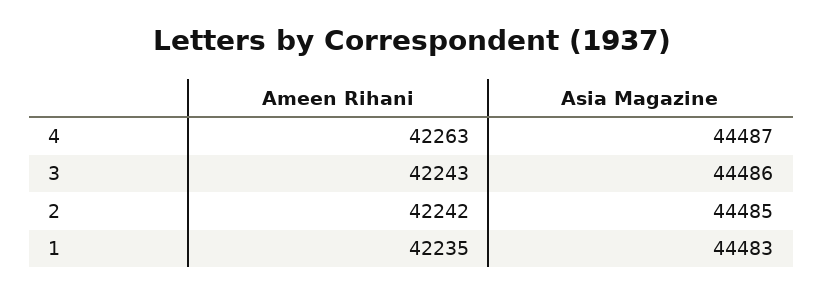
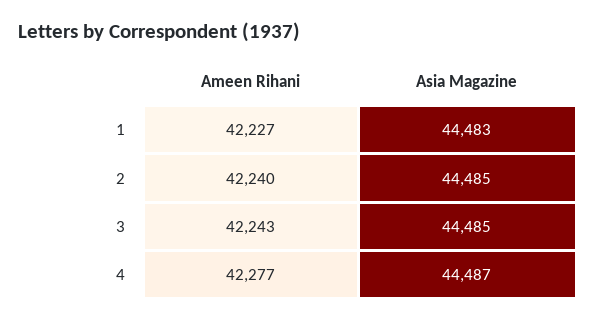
Ameen Rihani, 4: 42263 -> 42277
Asia Magazine, 3: 44486 -> 44485
Ameen Rihani, 2: 42242 -> 42240
Ameen Rihani, 1: 42235 -> 42227

